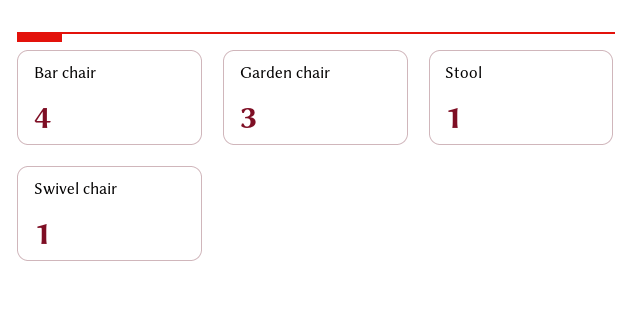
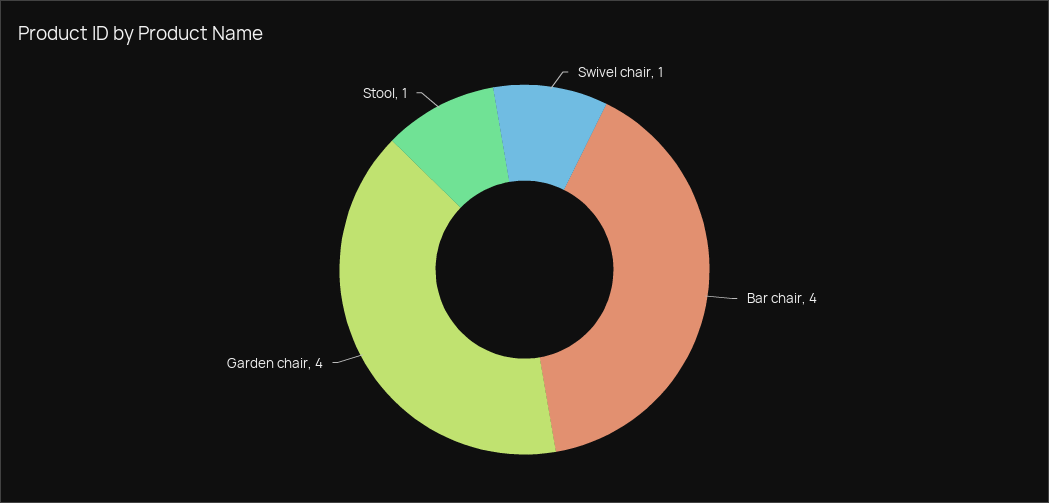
Garden chair: 3 -> 4

